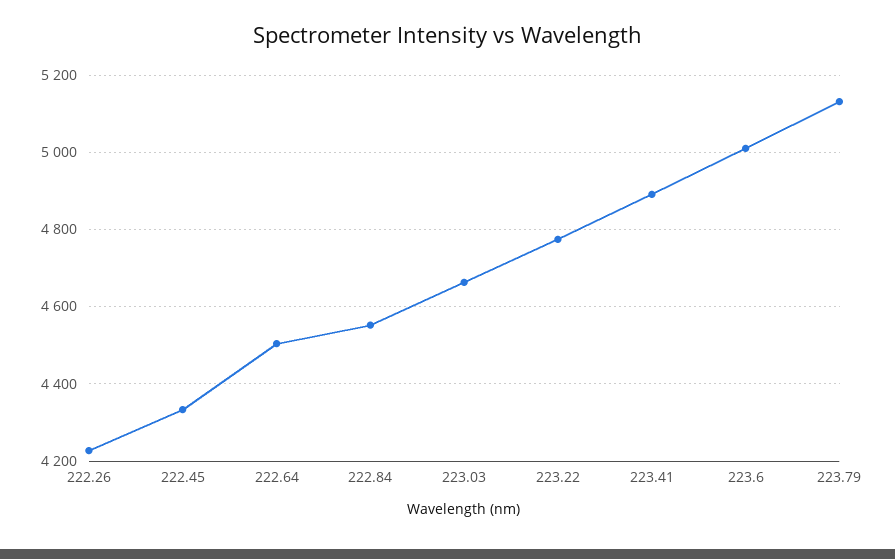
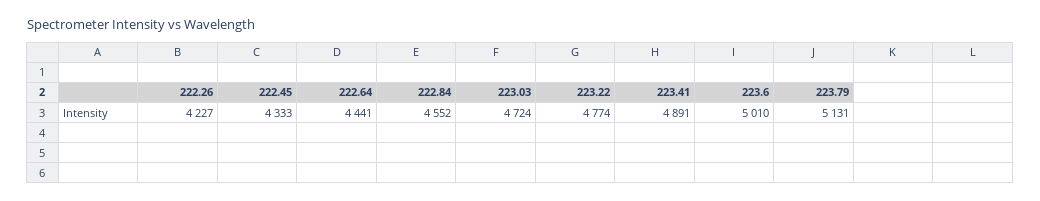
222.64: 4500 -> 4441
223.03: 4660 -> 4724

